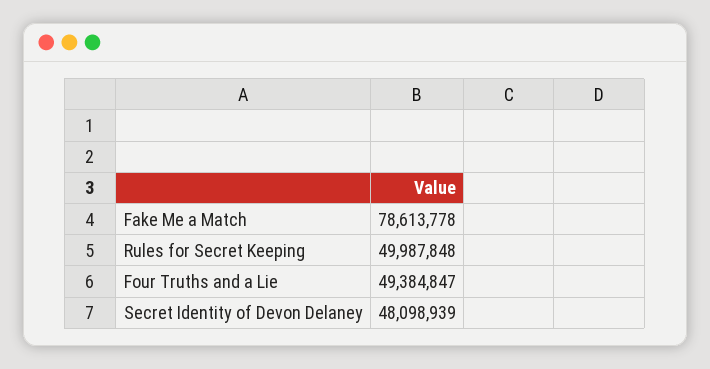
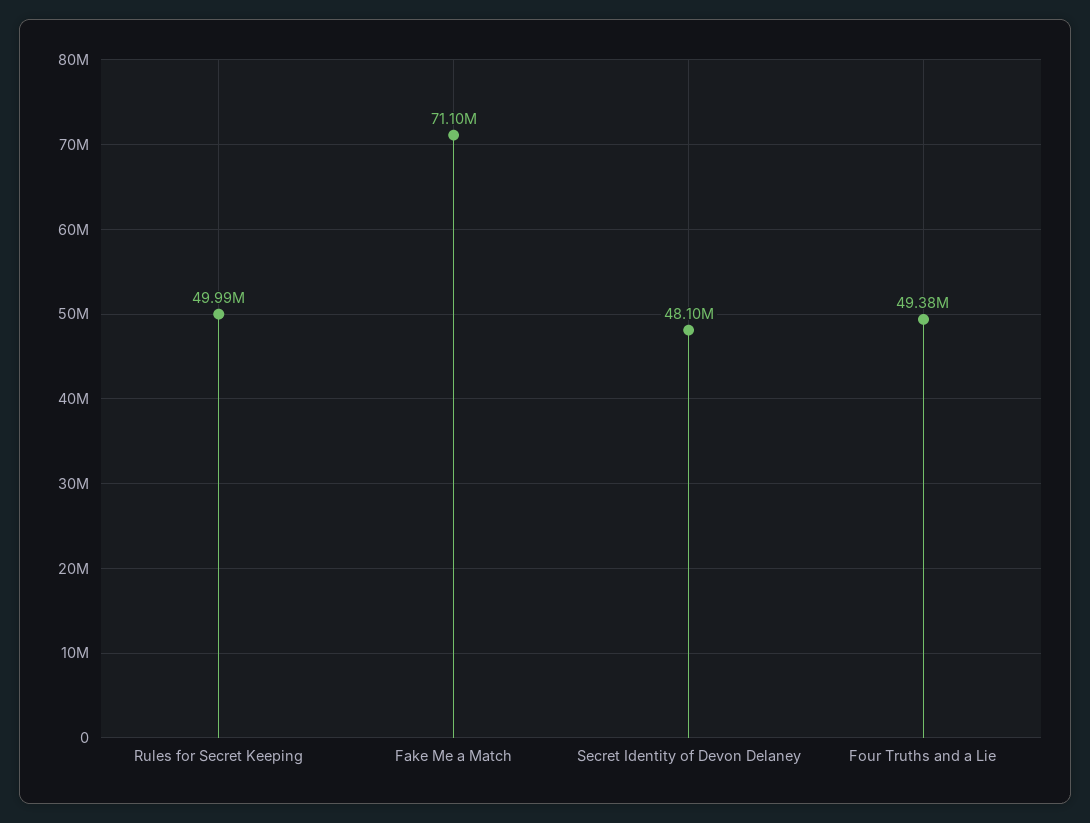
Fake Me a Match: 78613778 -> 71100000

